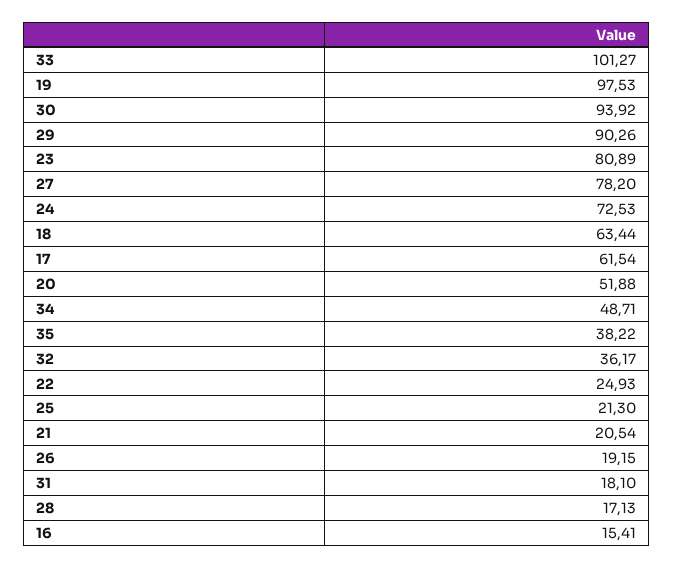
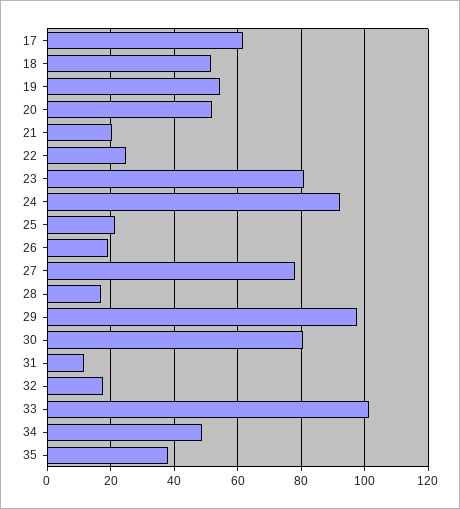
19: 97.53 -> 54
30: 93.92 -> 80
29: 90.26 -> 98
24: 72.53 -> 92
18: 63.44 -> 52
32: 36.17 -> 18
31: 18.1 -> 12
16: 15.41 -> none

